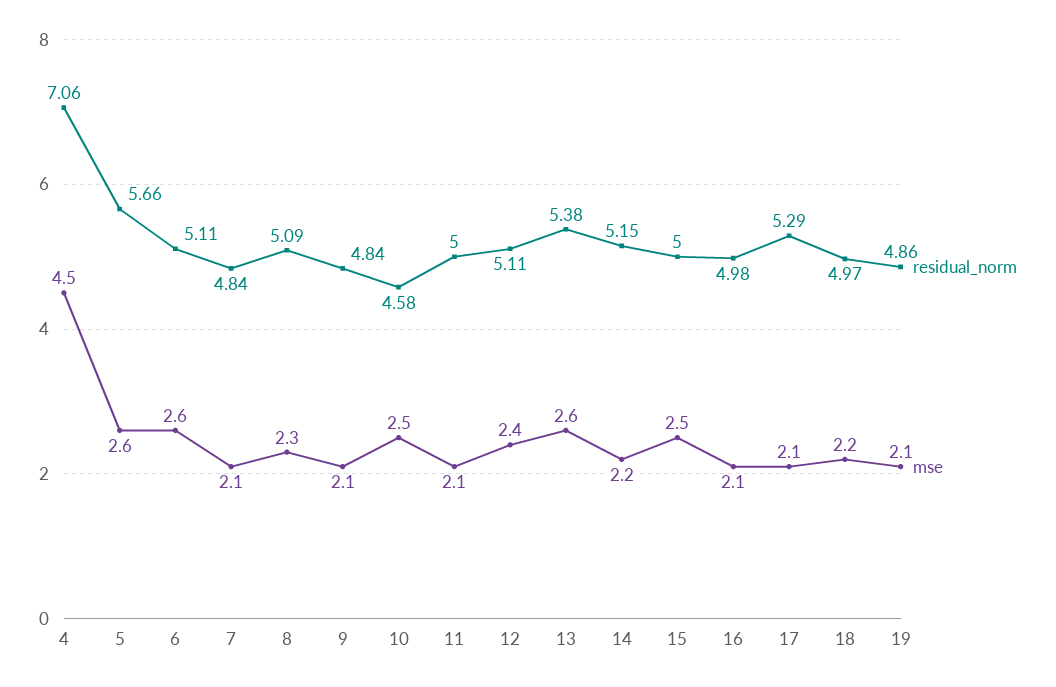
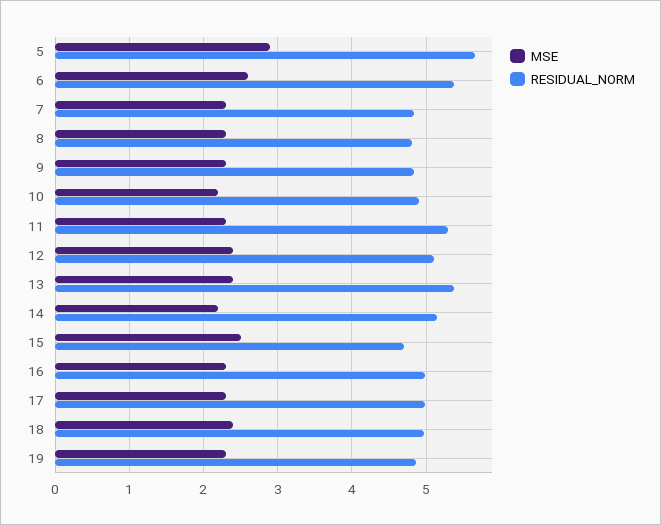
residual_norm, 4: 7.06 -> none
mse, 4: 4.5 -> none
mse, 5: 2.6 -> 2.9
residual_norm, 6: 5.11 -> 5.4
mse, 7: 2.1 -> 2.3
residual_norm, 8: 5.09 -> 4.8
mse, 9: 2.1 -> 2.3
residual_norm, 10: 4.58 -> 4.9
mse, 10: 2.5 -> 2.2
residual_norm, 11: 5 -> 5.3
mse, 11: 2.1 -> 2.3
mse, 13: 2.6 -> 2.4
residual_norm, 15: 5 -> 4.7
mse, 16: 2.1 -> 2.3
residual_norm, 17: 5.29 -> 5
mse, 17: 2.1 -> 2.3
mse, 18: 2.2 -> 2.4
mse, 19: 2.1 -> 2.3

